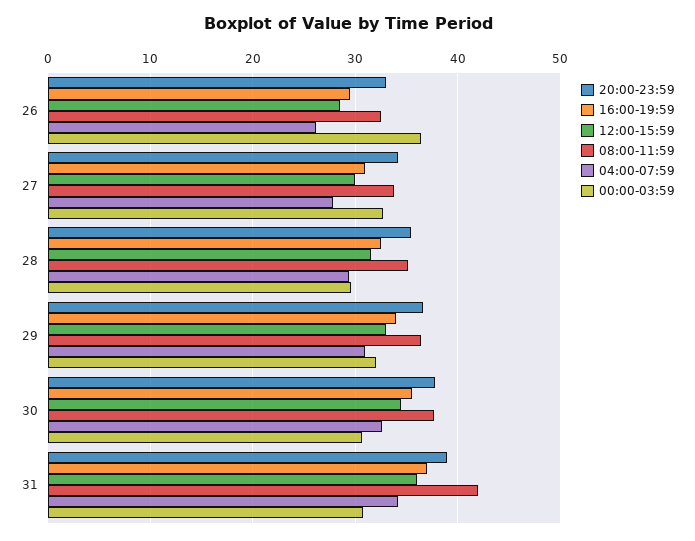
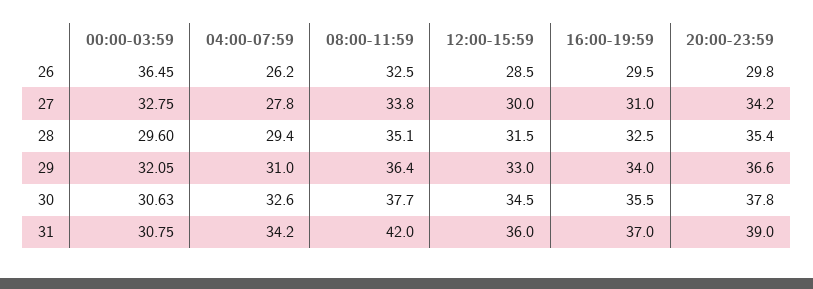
20:00-23:59, 26: 33 -> 29.8

